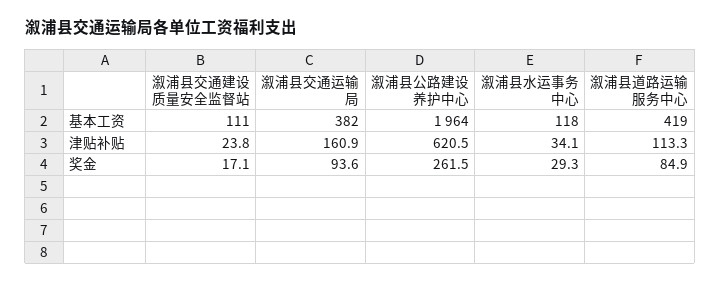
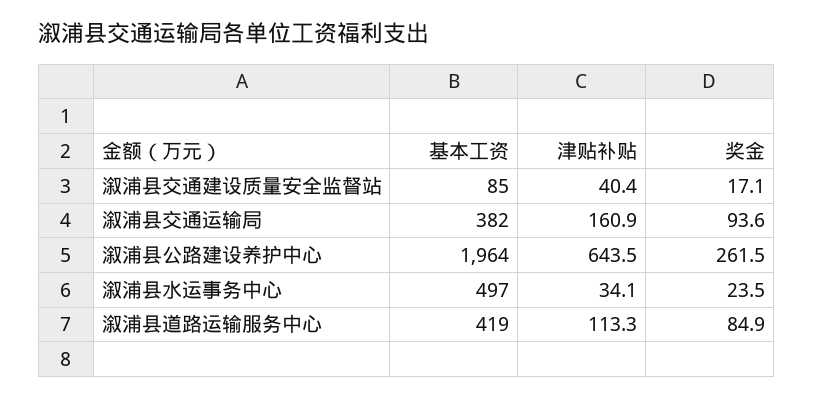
溆浦县交通建设质量安全监督站, 基本工资: 111 -> 85
溆浦县水运事务中心, 基本工资: 118 -> 497
溆浦县交通建设质量安全监督站, 津贴补贴: 23.8 -> 40.4
溆浦县公路建设养护中心, 津贴补贴: 620.5 -> 643.5
溆浦县水运事务中心, 奖金: 29.3 -> 23.5

